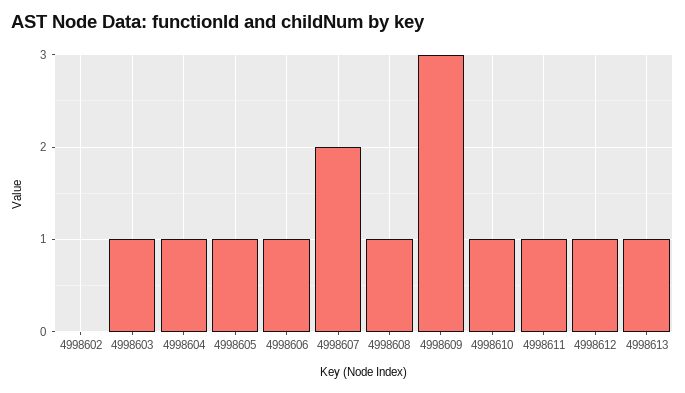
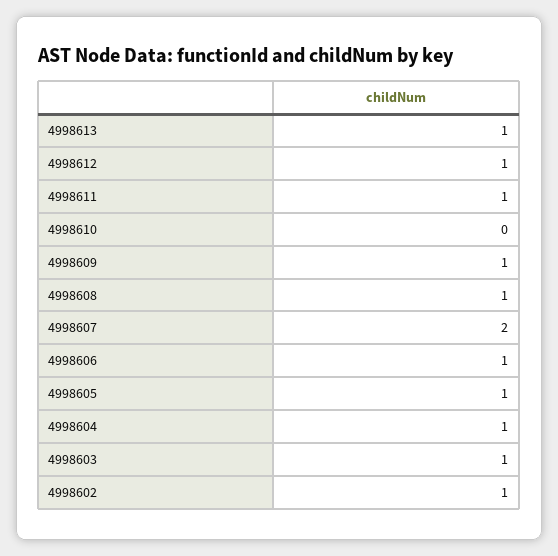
4998602: 0 -> 1
4998609: 3 -> 1
4998610: 1 -> 0

